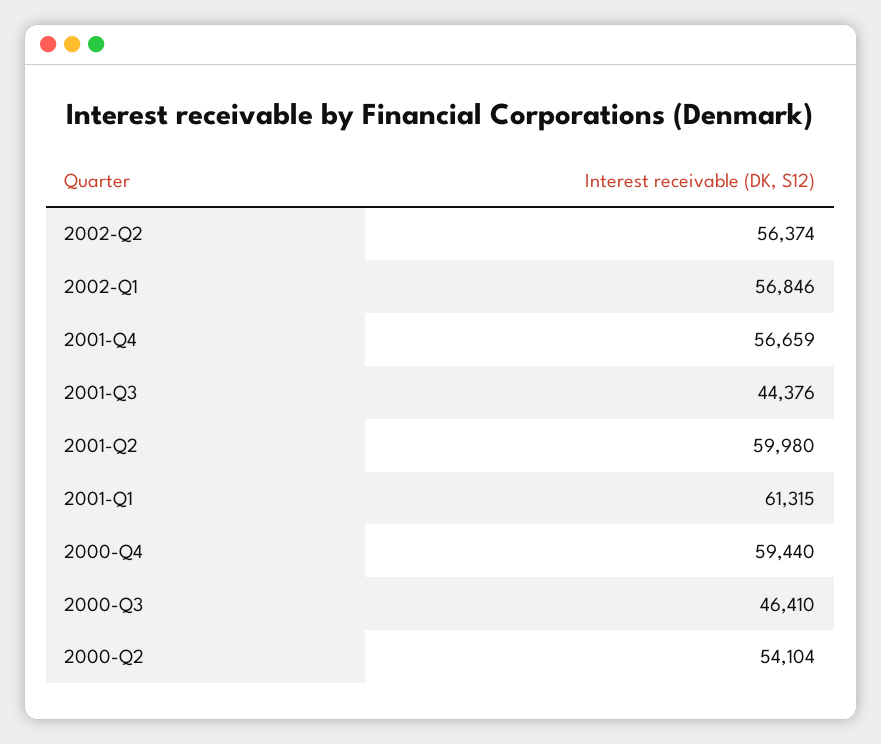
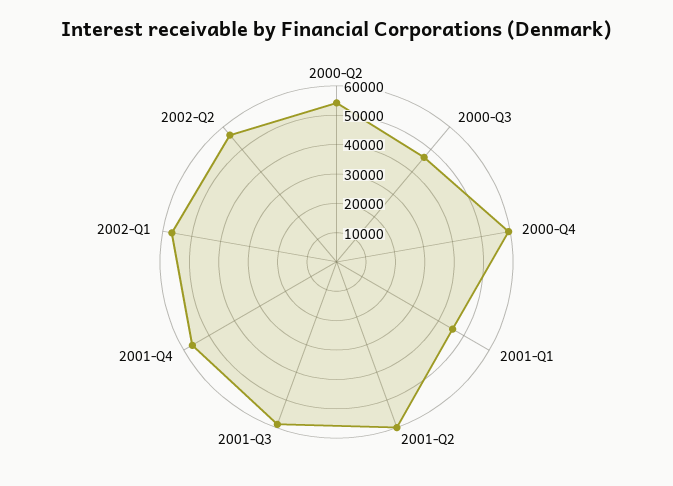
2001-Q3: 44376 -> 60000
2001-Q1: 61315 -> 45000

